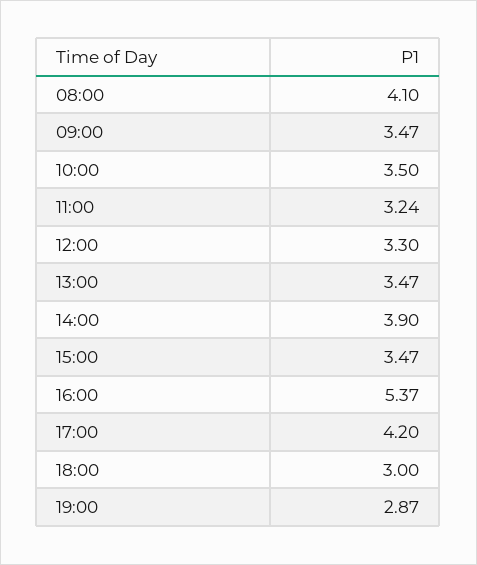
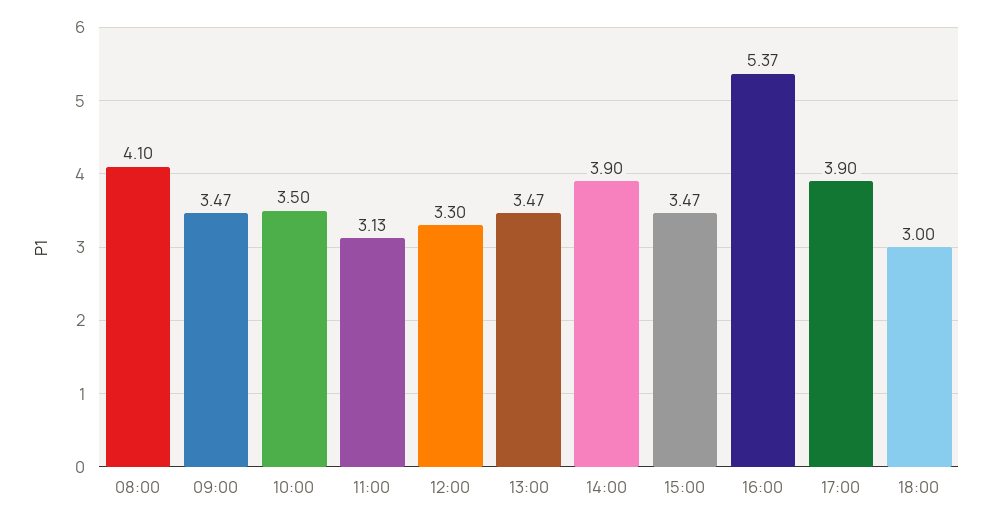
11:00: 3.24 -> 3.13
17:00: 4.2 -> 3.9
19:00: 2.87 -> none

